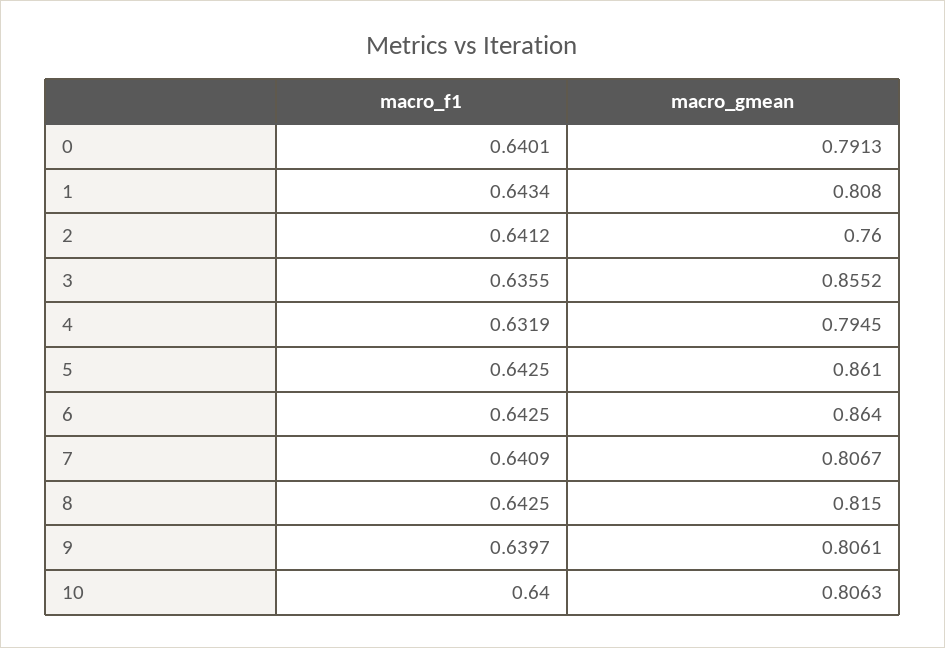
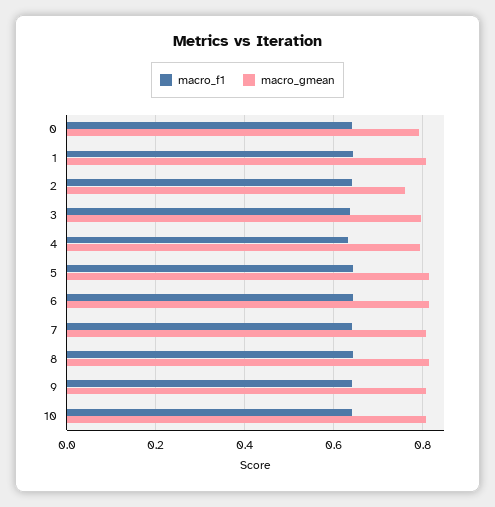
macro_gmean, 3: 0.8552 -> 0.8
macro_gmean, 5: 0.861 -> 0.82
macro_gmean, 6: 0.864 -> 0.82

